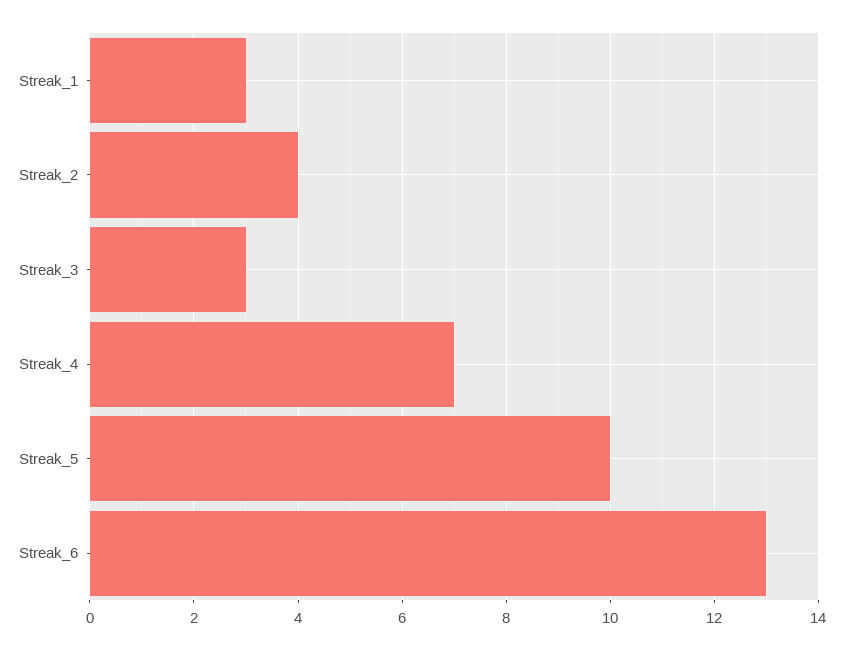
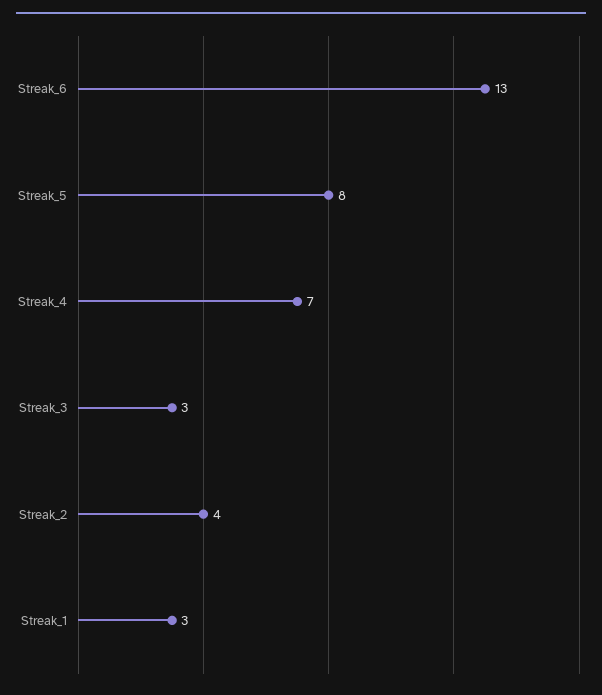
Streak_5: 10 -> 8

